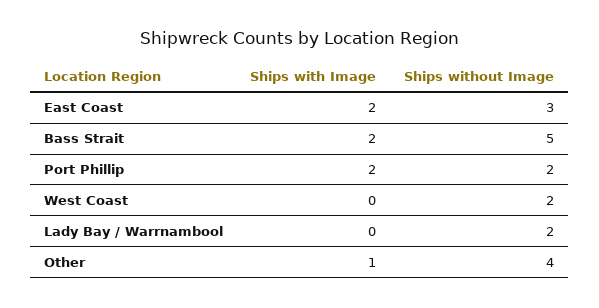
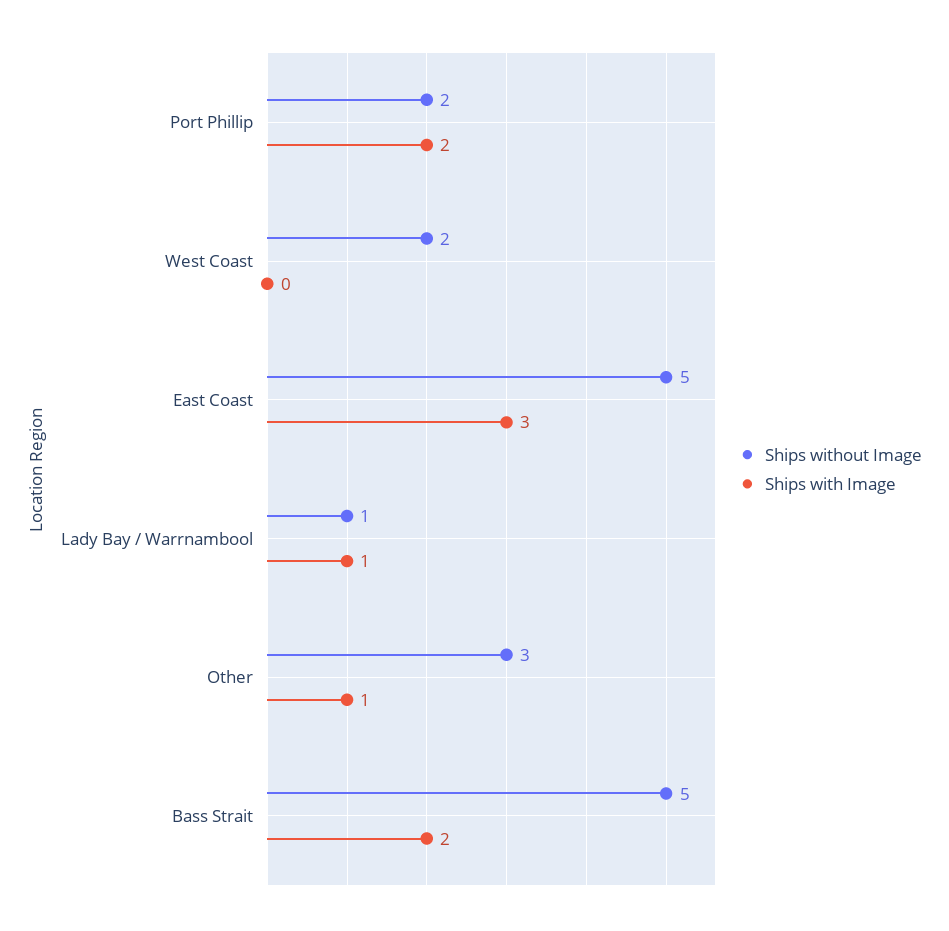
Ships with Image, East Coast: 2 -> 3
Ships without Image, East Coast: 3 -> 5
Ships with Image, Lady Bay / Warrnambool: 0 -> 1
Ships without Image, Lady Bay / Warrnambool: 2 -> 1
Ships without Image, Other: 4 -> 3

